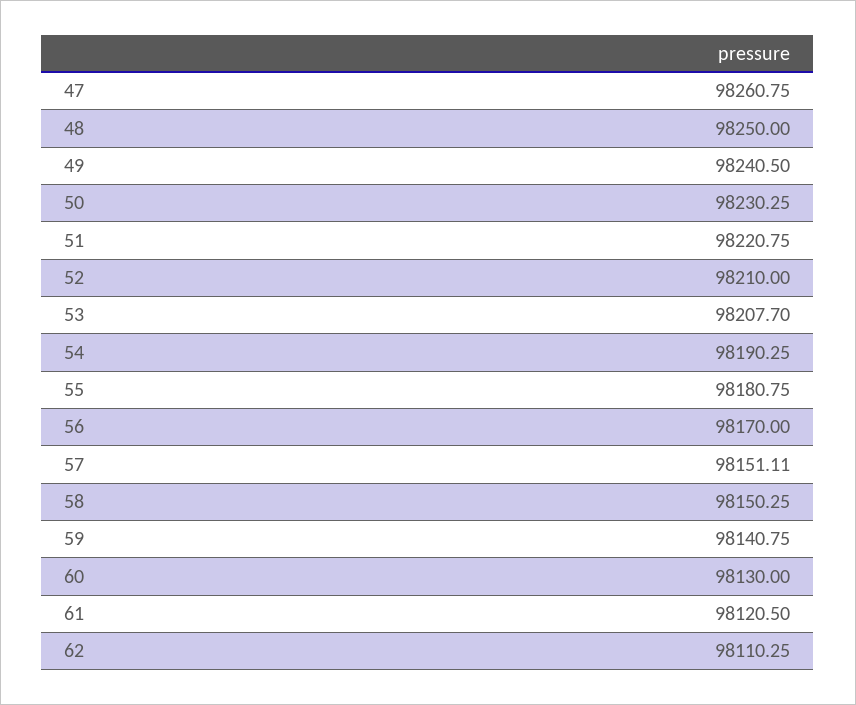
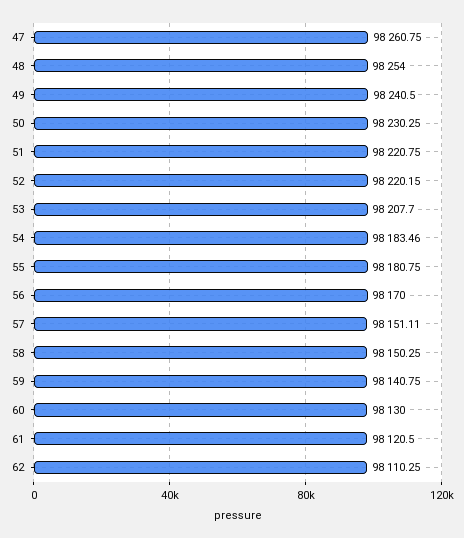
48: 98250 -> 98254
52: 98210 -> 98220.15
54: 98190.25 -> 98183.46

